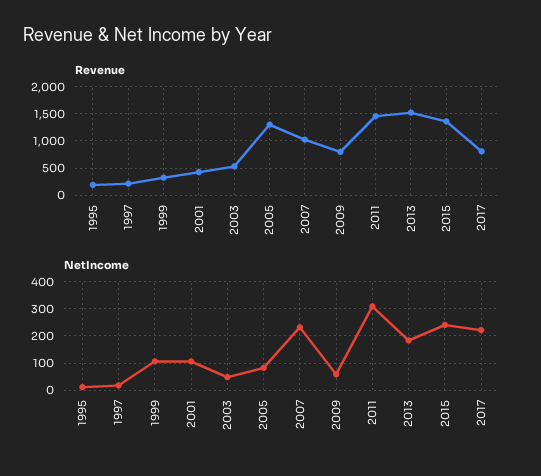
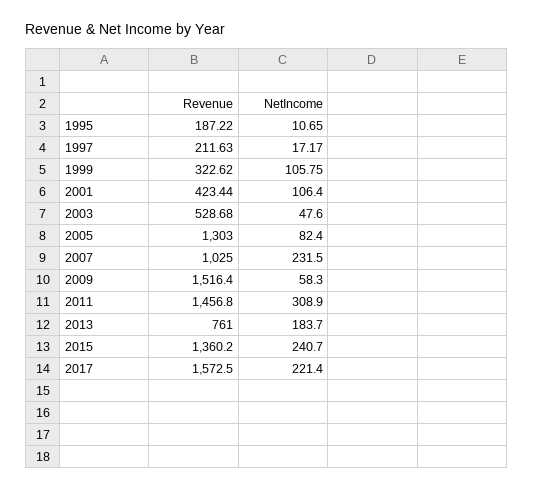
Revenue, 2009: 750 -> 1516.4
Revenue, 2013: 1500 -> 761
Revenue, 2017: 750 -> 1572.5

